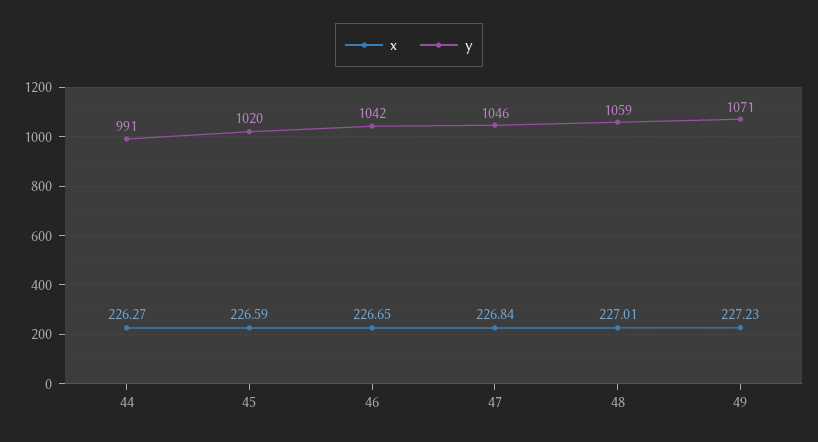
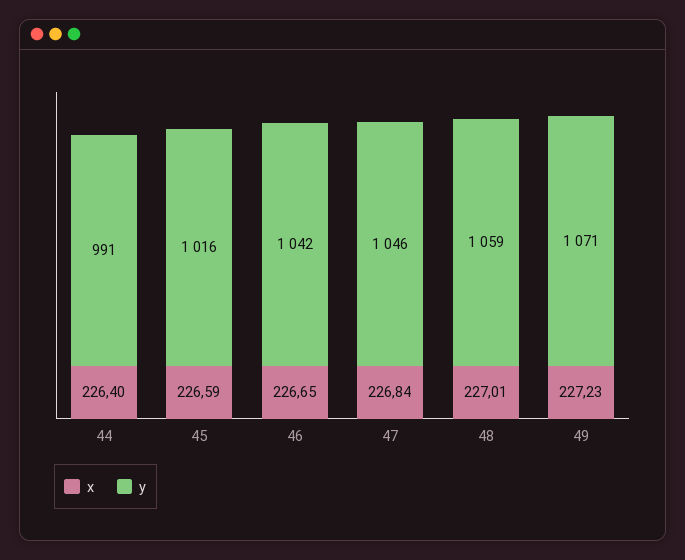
x, 44: 226.27 -> 226.4
y, 45: 1020 -> 1016

